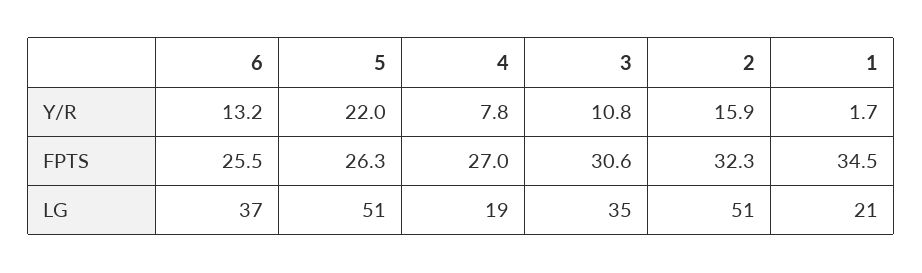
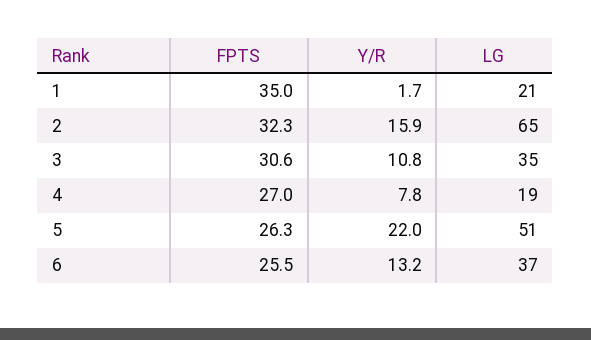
1, FPTS: 34.5 -> 35
2, LG: 51 -> 65

